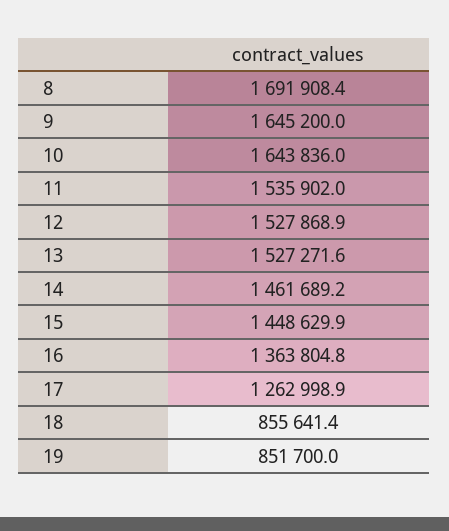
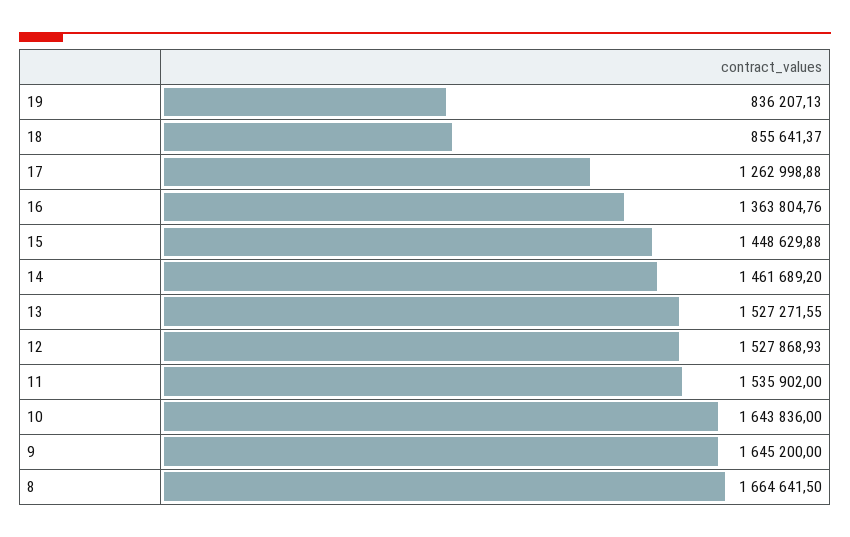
8: 1691908.4 -> 1664641.5
19: 851700 -> 836207.13

